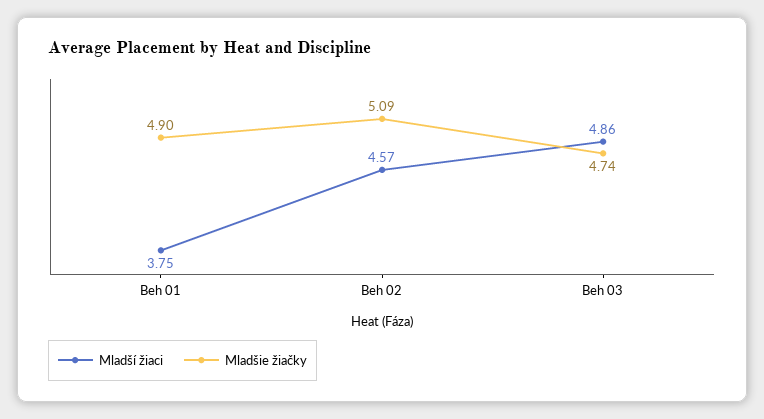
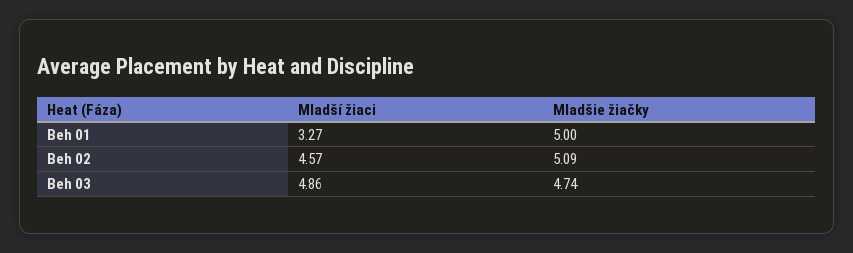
Mladší žiaci, Beh 01: 3.75 -> 3.27
Mladšie žiačky, Beh 01: 4.9 -> 5

